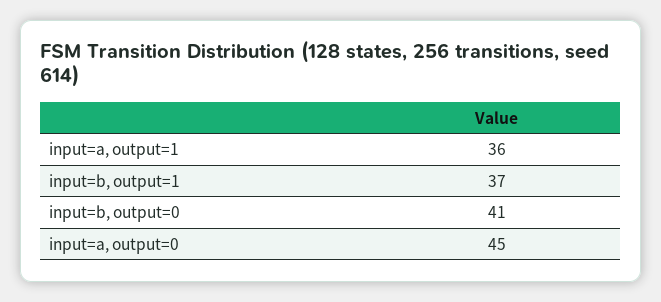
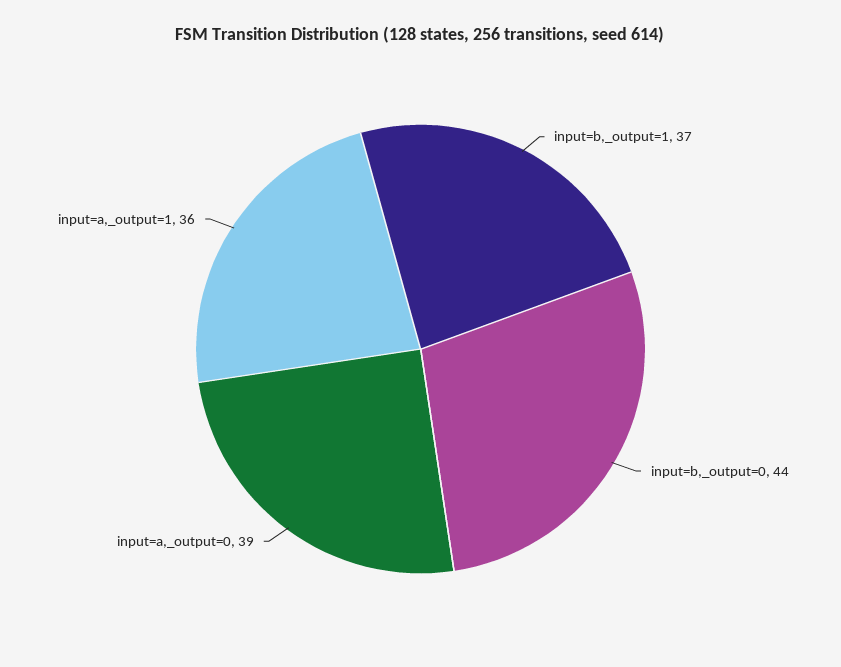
input=b, output=0: 41 -> 44
input=a, output=0: 45 -> 39

